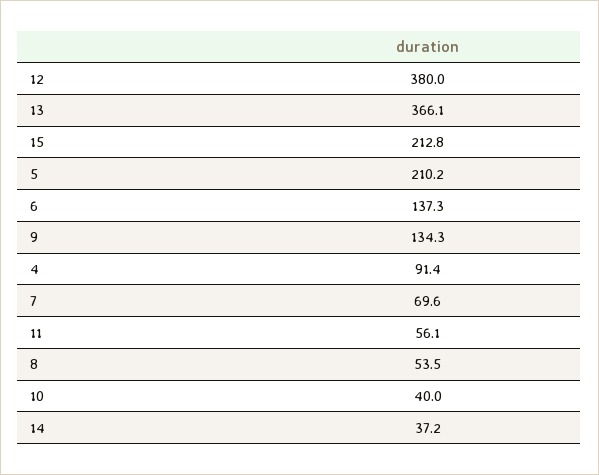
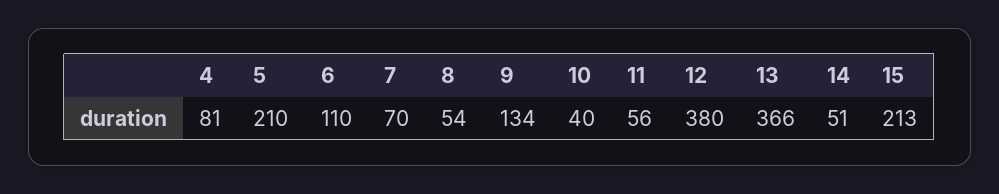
6: 137.3 -> 110
4: 91.4 -> 81
14: 37.2 -> 51

